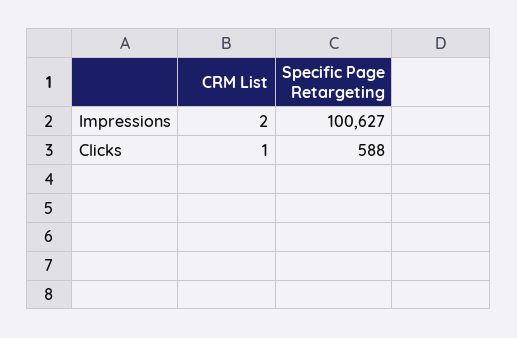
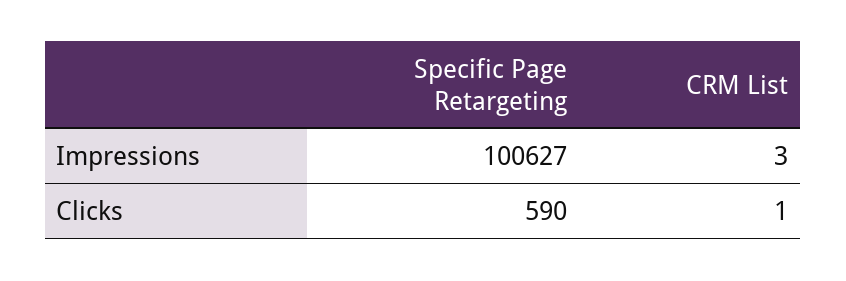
CRM List, Impressions: 2 -> 3
Specific Page Retargeting, Clicks: 588 -> 590

